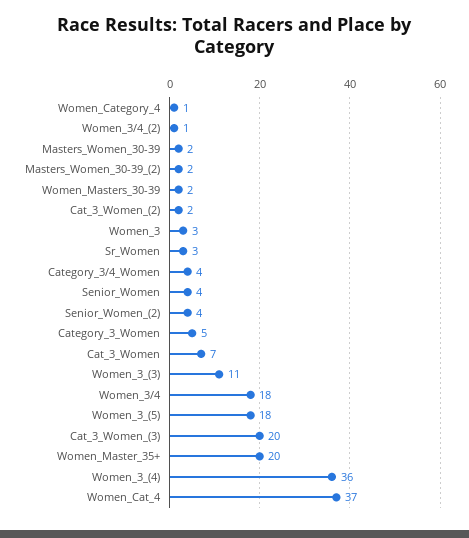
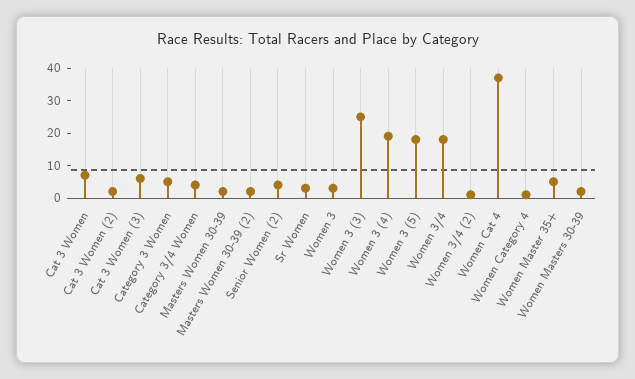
Senior_Women: 4 -> none
Women_3_(3): 11 -> 25
Cat_3_Women_(3): 20 -> 5
Women_Master_35+: 20 -> 5
Women_3_(4): 36 -> 20

